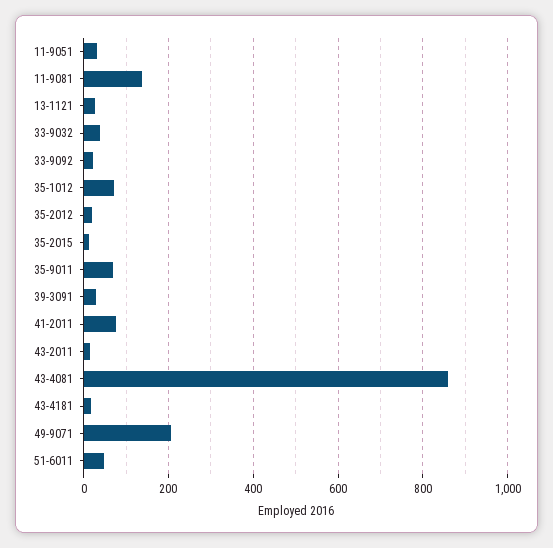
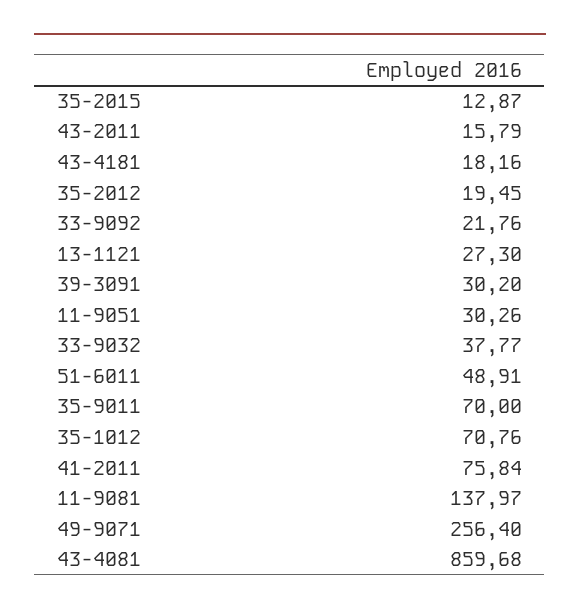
49-9071: 200 -> 256.4

